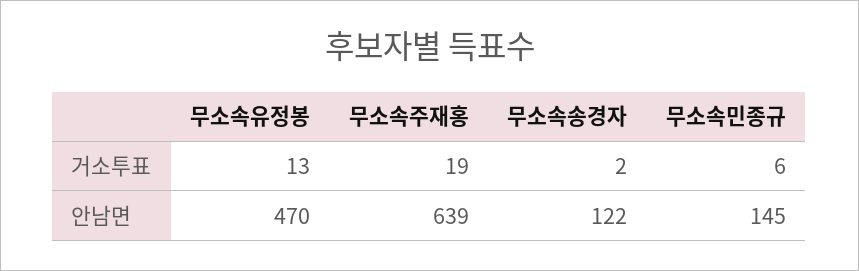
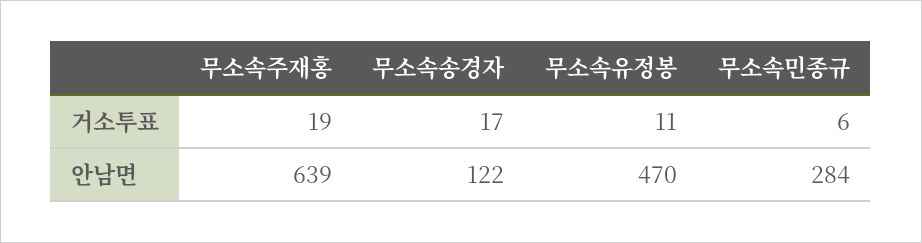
무소속유정봉, 거소투표: 13 -> 11
무소속송경자, 거소투표: 2 -> 17
무소속민종규, 안남면: 145 -> 284

